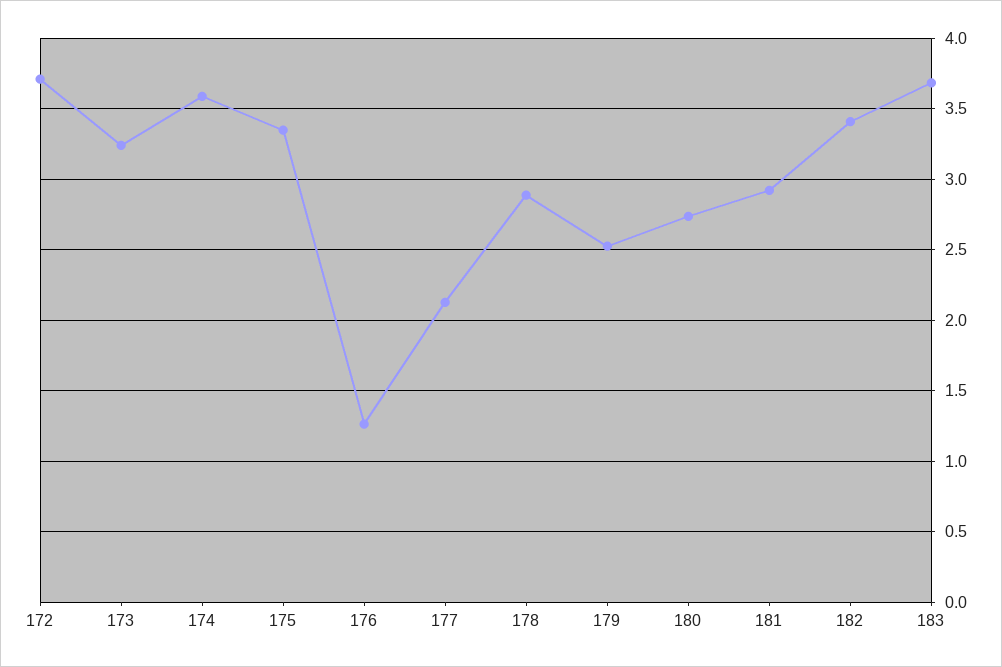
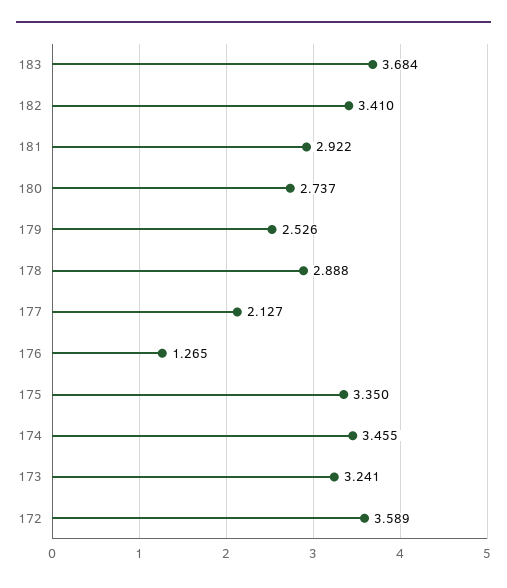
172: 3.7 -> 3.589
174: 3.6 -> 3.455

